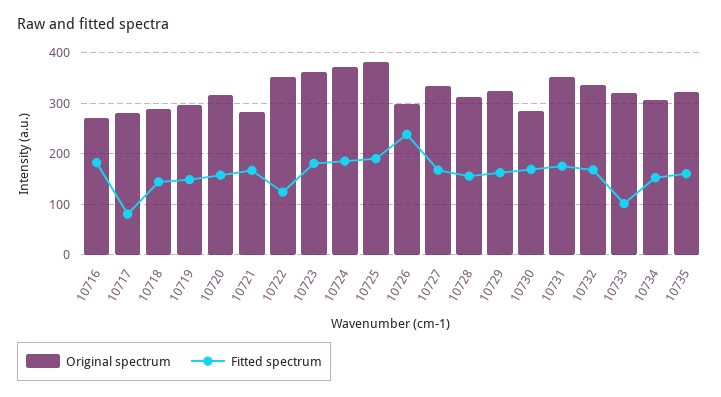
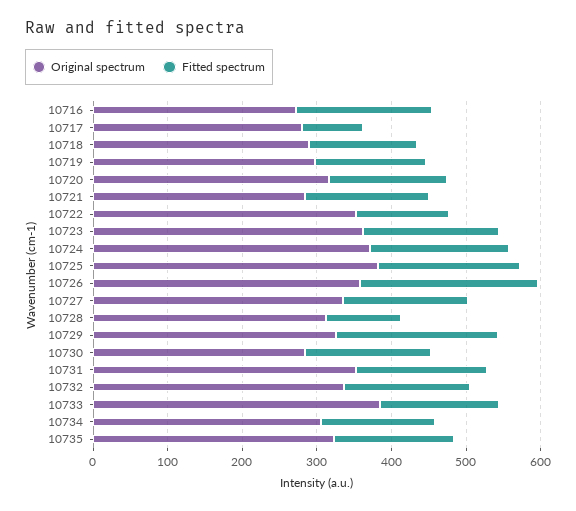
Original spectrum, 10726: 300 -> 360
Fitted spectrum, 10728: 160 -> 100
Fitted spectrum, 10729: 160 -> 220
Original spectrum, 10733: 320 -> 380
Fitted spectrum, 10733: 100 -> 160

